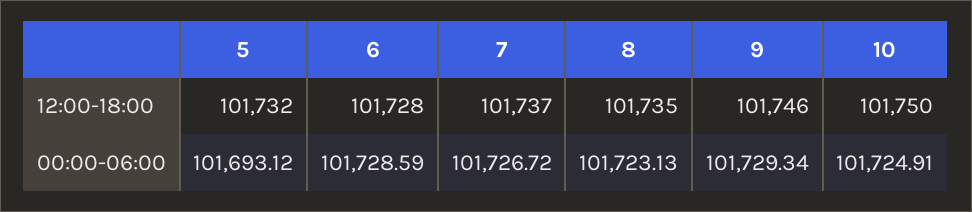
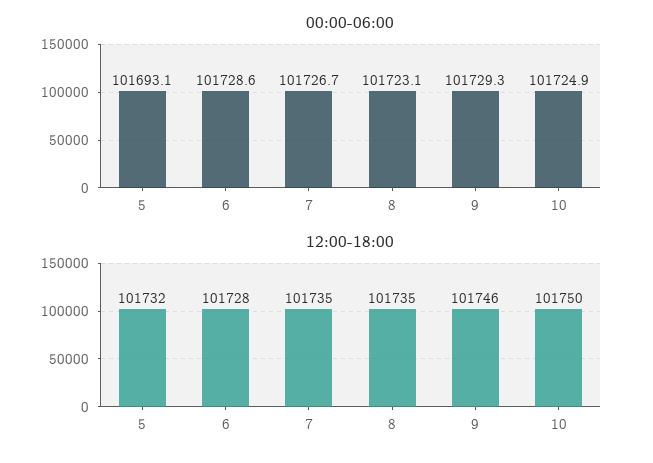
12:00-18:00, 7: 101737 -> 101735

